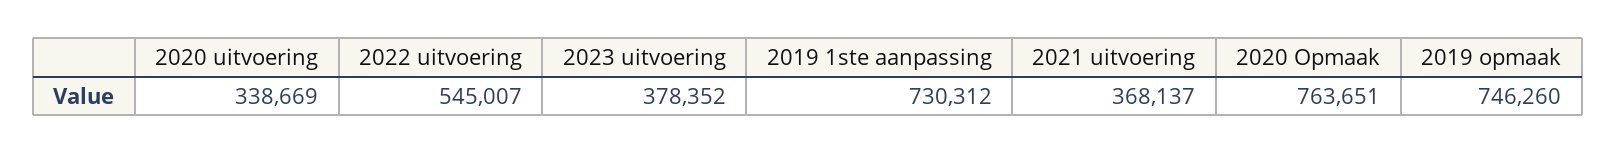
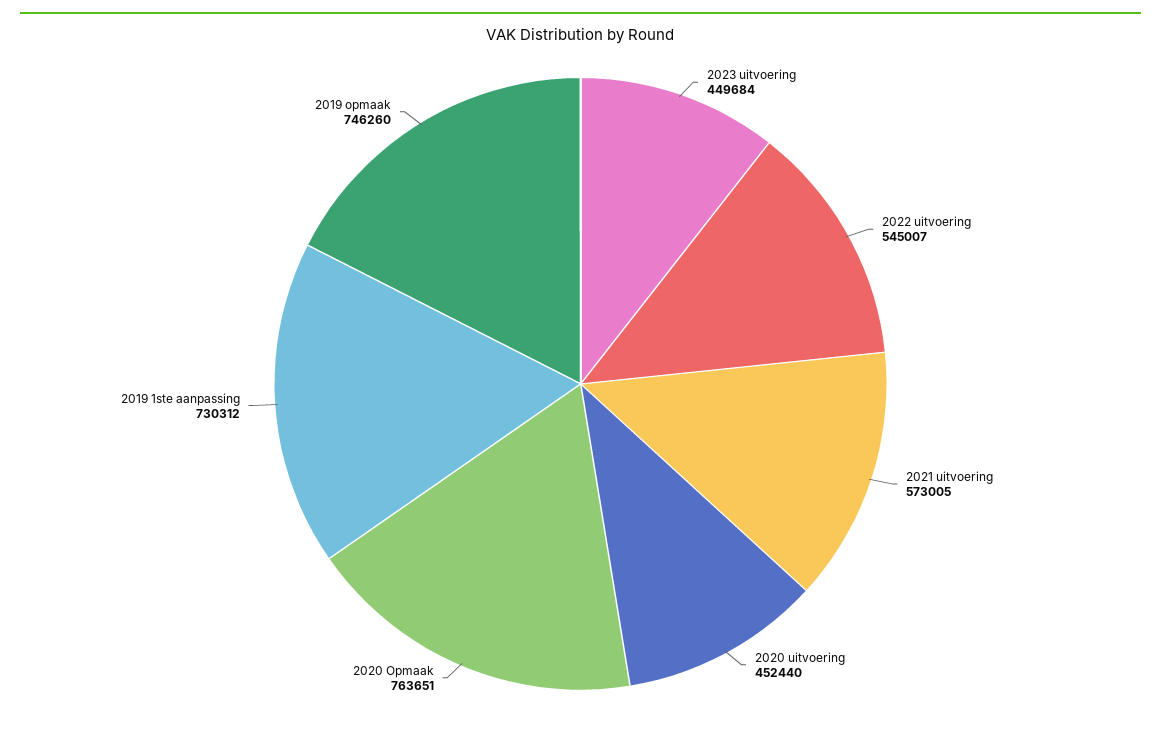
2020 uitvoering: 338669 -> 452440
2023 uitvoering: 378352 -> 449684
2021 uitvoering: 368137 -> 573005

